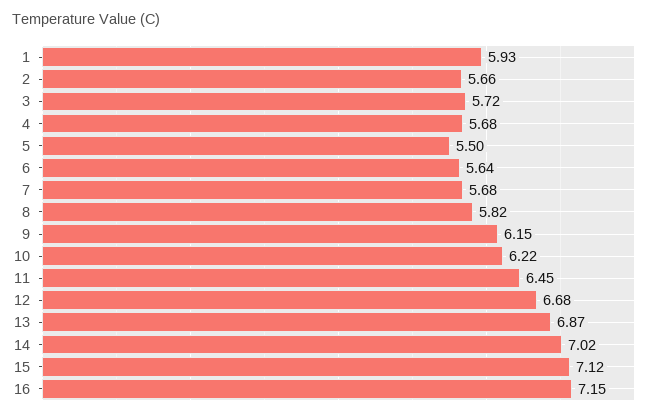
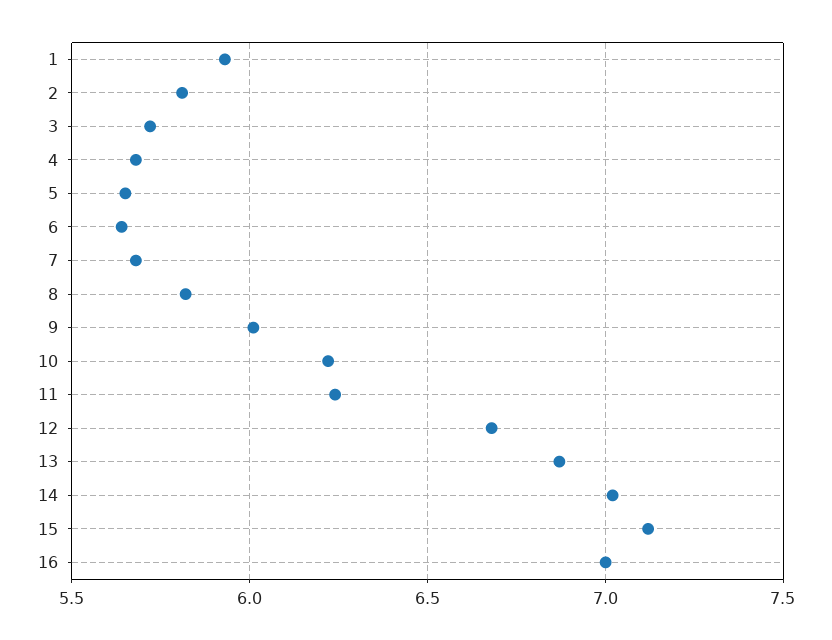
2: 5.66 -> 5.8
5: 5.5 -> 5.65
9: 6.15 -> 6
11: 6.45 -> 6.25
16: 7.15 -> 7

